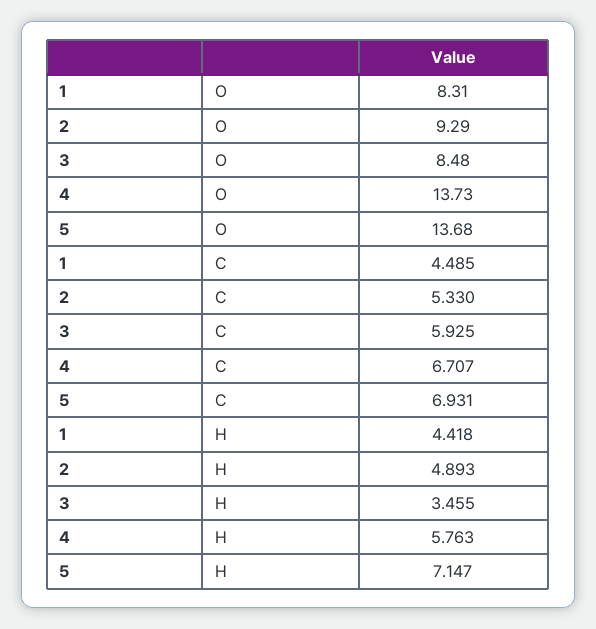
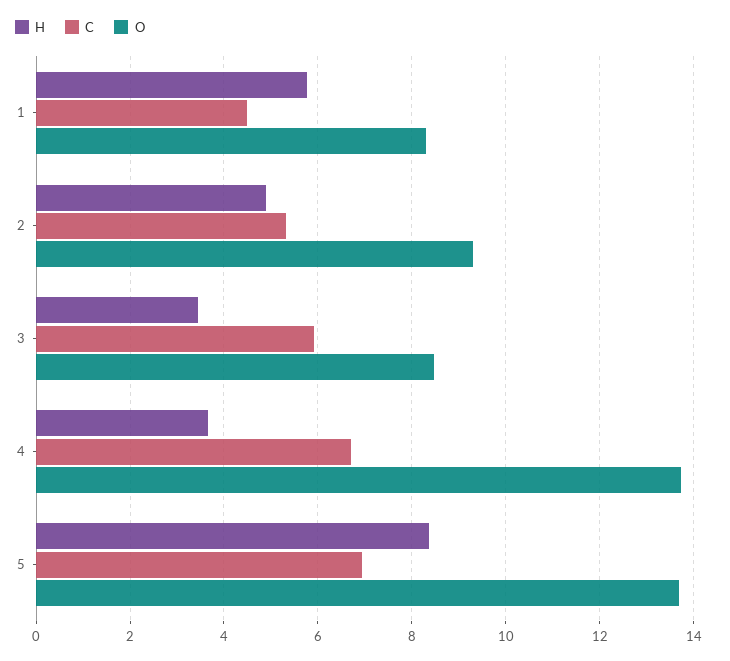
H, 1: 4.418 -> 5.8
H, 4: 5.763 -> 3.6
H, 5: 7.147 -> 8.4

